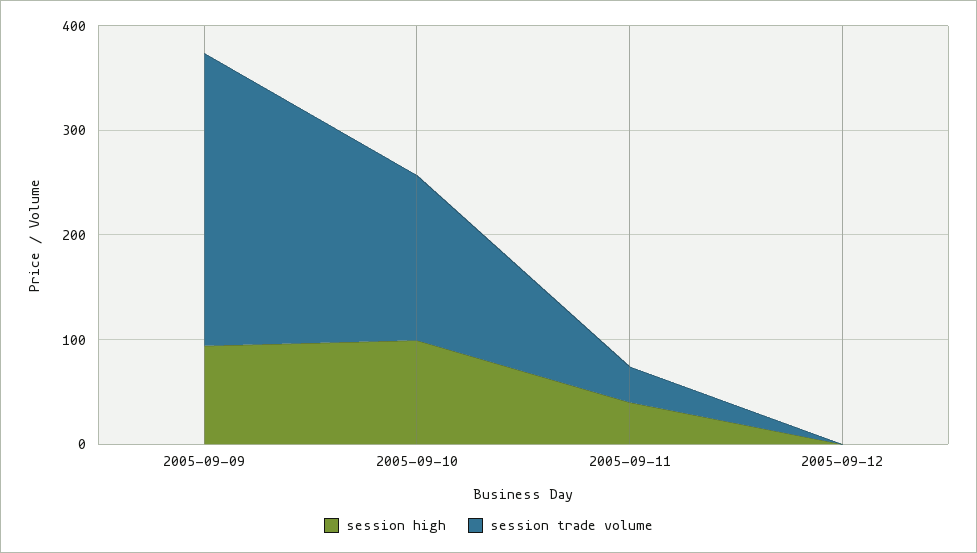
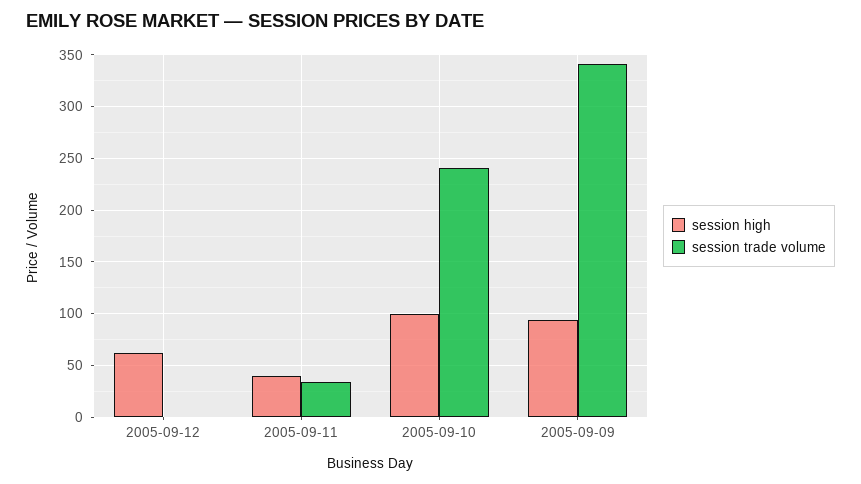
session trade volume, 2005-09-09: 280 -> 340
session trade volume, 2005-09-10: 160 -> 240
session high, 2005-09-12: 0 -> 60

